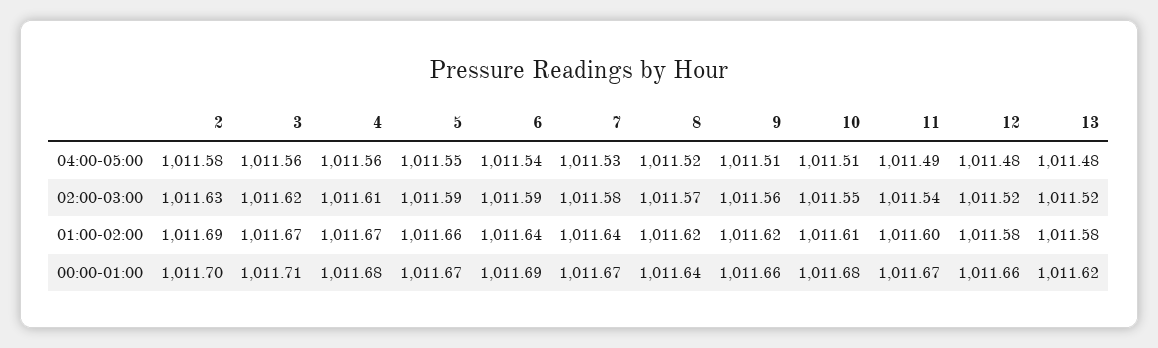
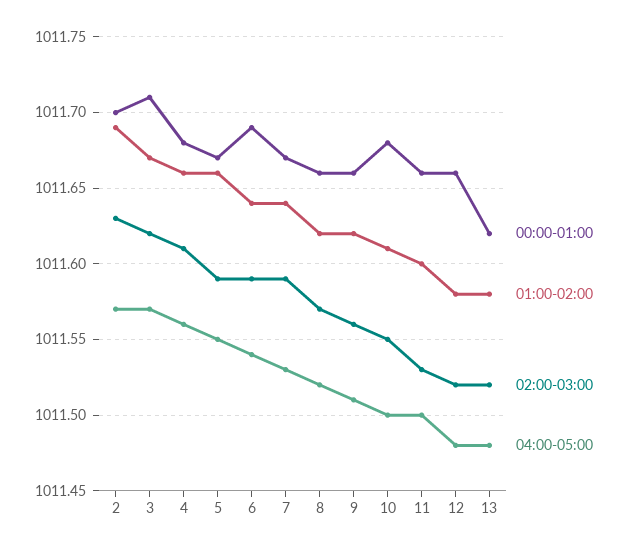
04:00-05:00, 2: 1011.58 -> 1011.57
04:00-05:00, 3: 1011.56 -> 1011.57
04:00-05:00, 10: 1011.51 -> 1011.5
04:00-05:00, 11: 1011.49 -> 1011.5
02:00-03:00, 7: 1011.58 -> 1011.59
02:00-03:00, 11: 1011.54 -> 1011.53
01:00-02:00, 4: 1011.67 -> 1011.66
00:00-01:00, 8: 1011.64 -> 1011.66
00:00-01:00, 11: 1011.67 -> 1011.66

